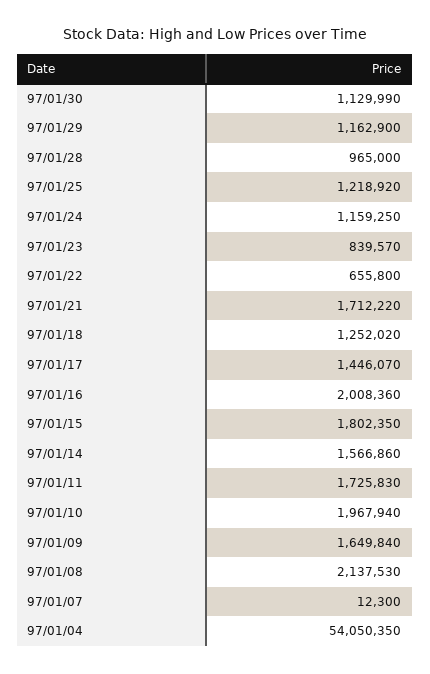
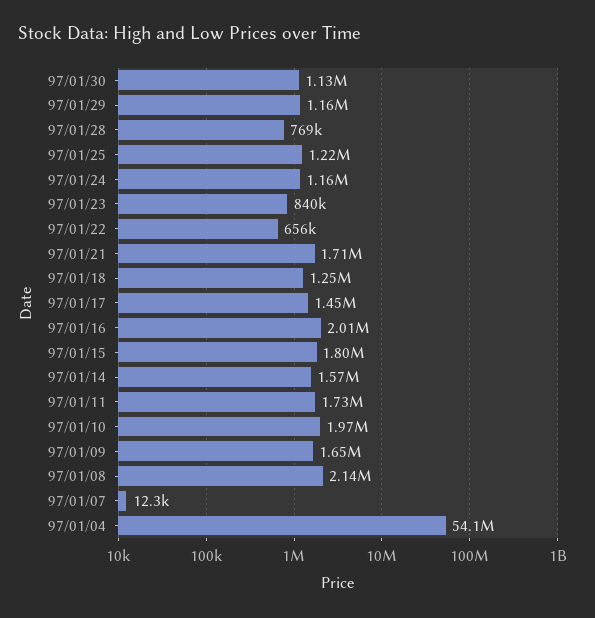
97/01/28: 965000 -> 769000

